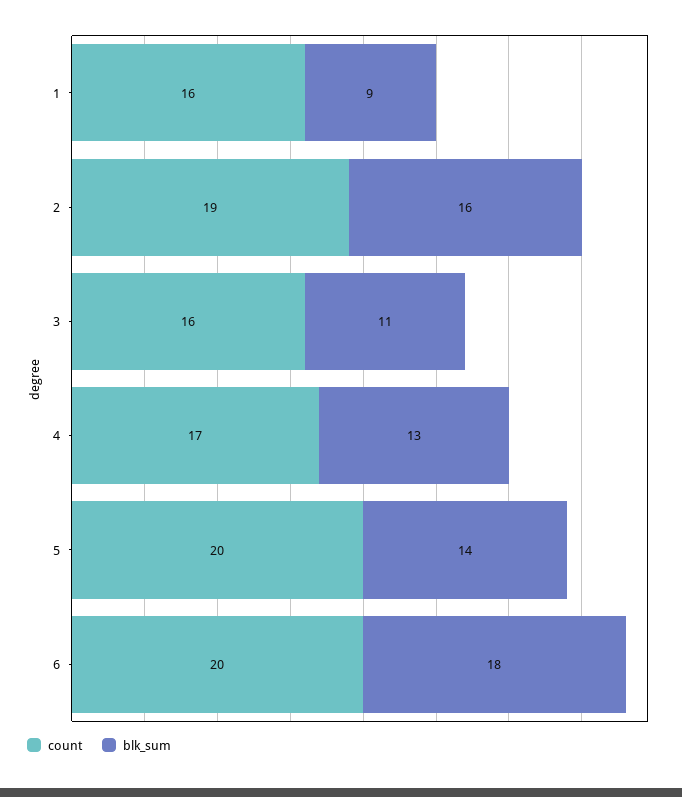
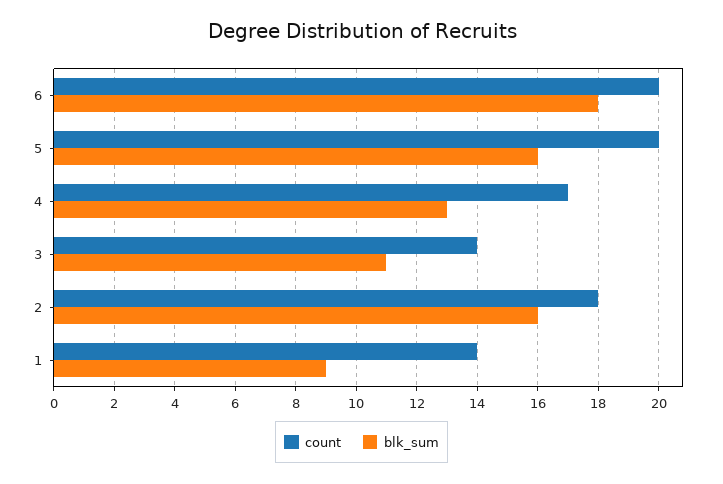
count, 1: 16 -> 14
count, 2: 19 -> 18
count, 3: 16 -> 14
blk_sum, 5: 14 -> 16

